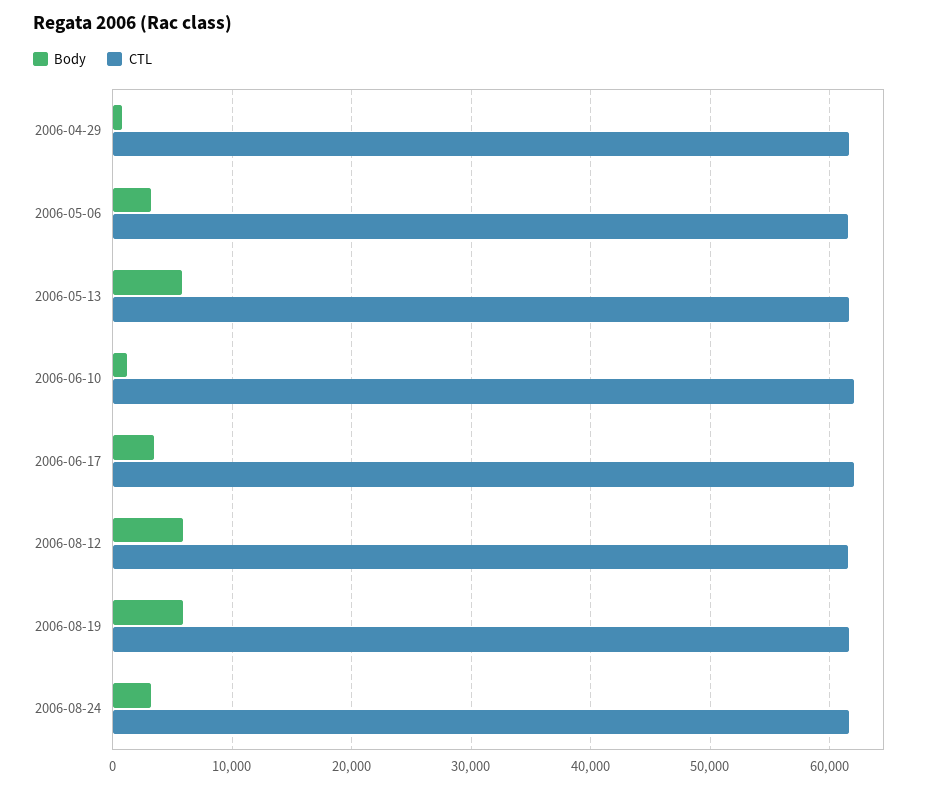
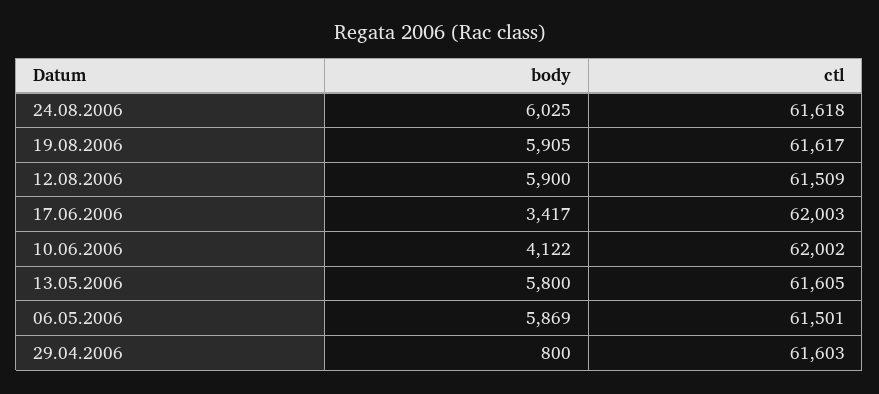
Body, 2006-05-06: 3000 -> 5869
Body, 2006-06-10: 1000 -> 4122
Body, 2006-08-24: 3000 -> 6025

